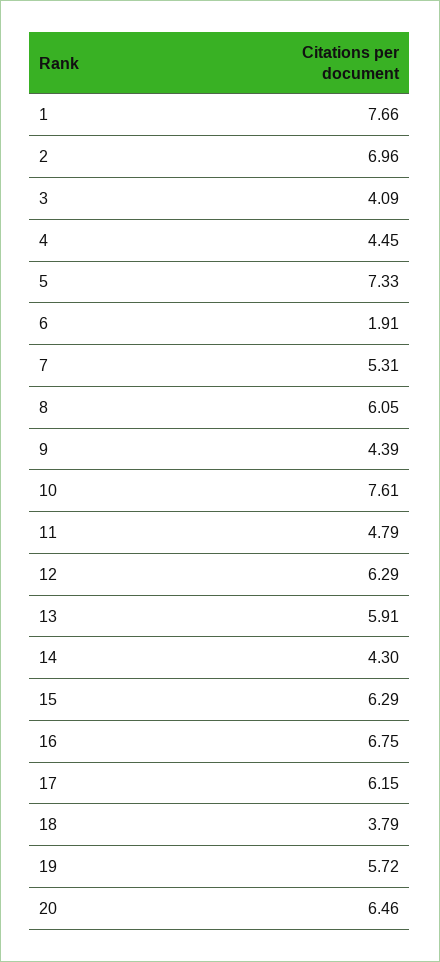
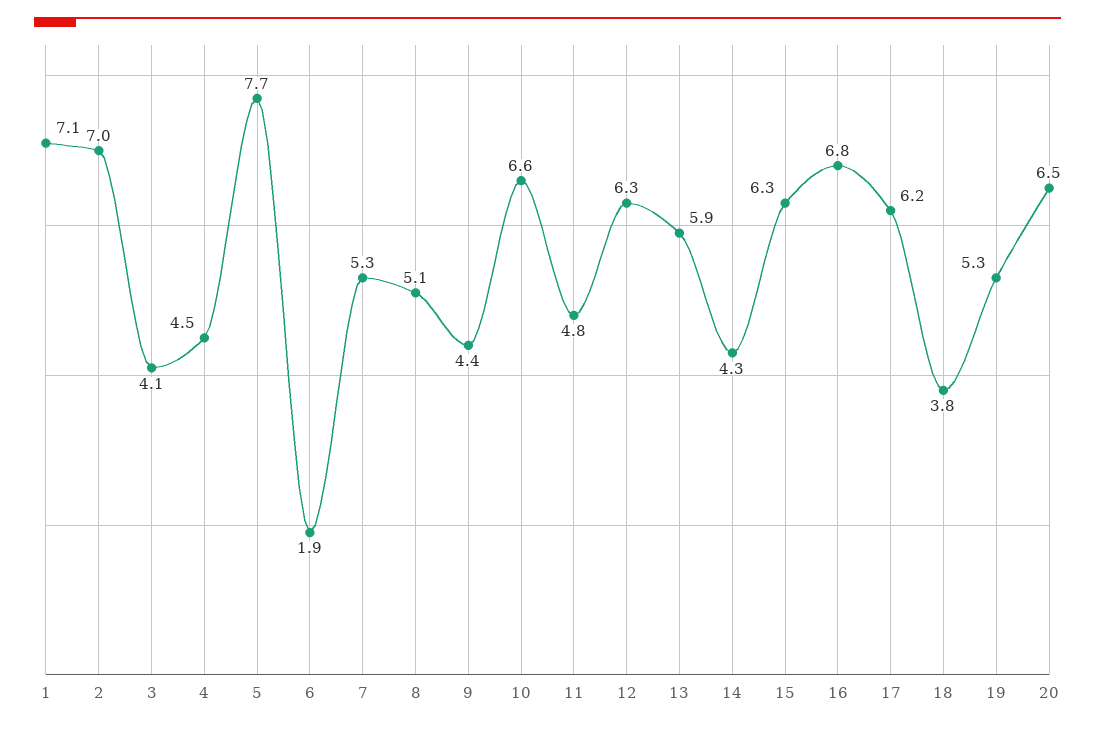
1: 7.66 -> 7.1
5: 7.33 -> 7.7
8: 6.05 -> 5.1
10: 7.61 -> 6.6
19: 5.72 -> 5.3

